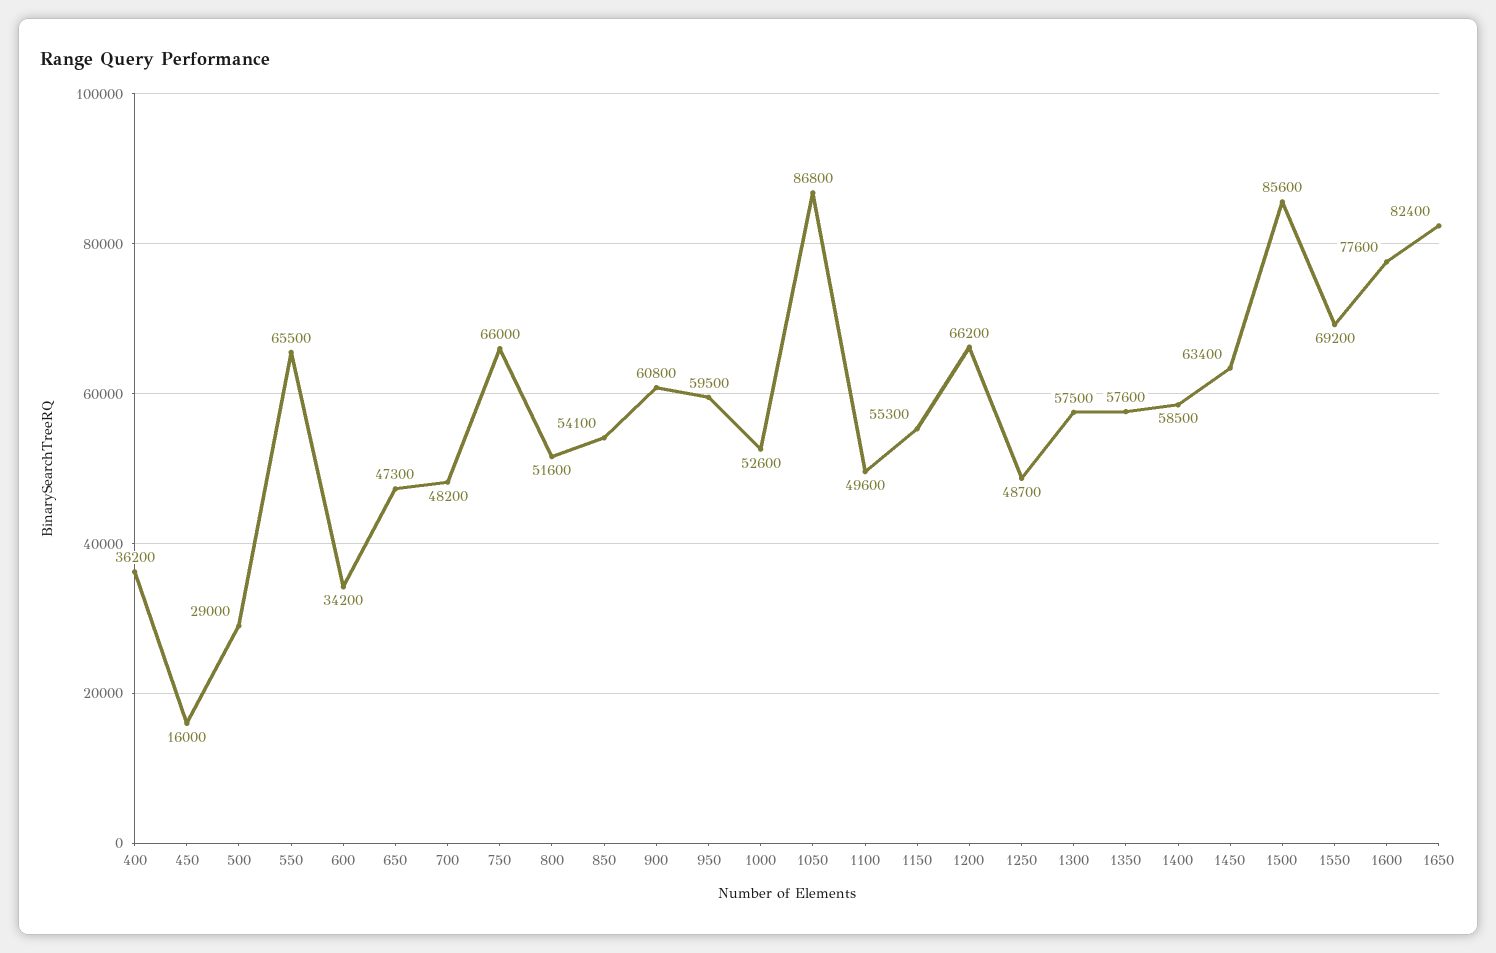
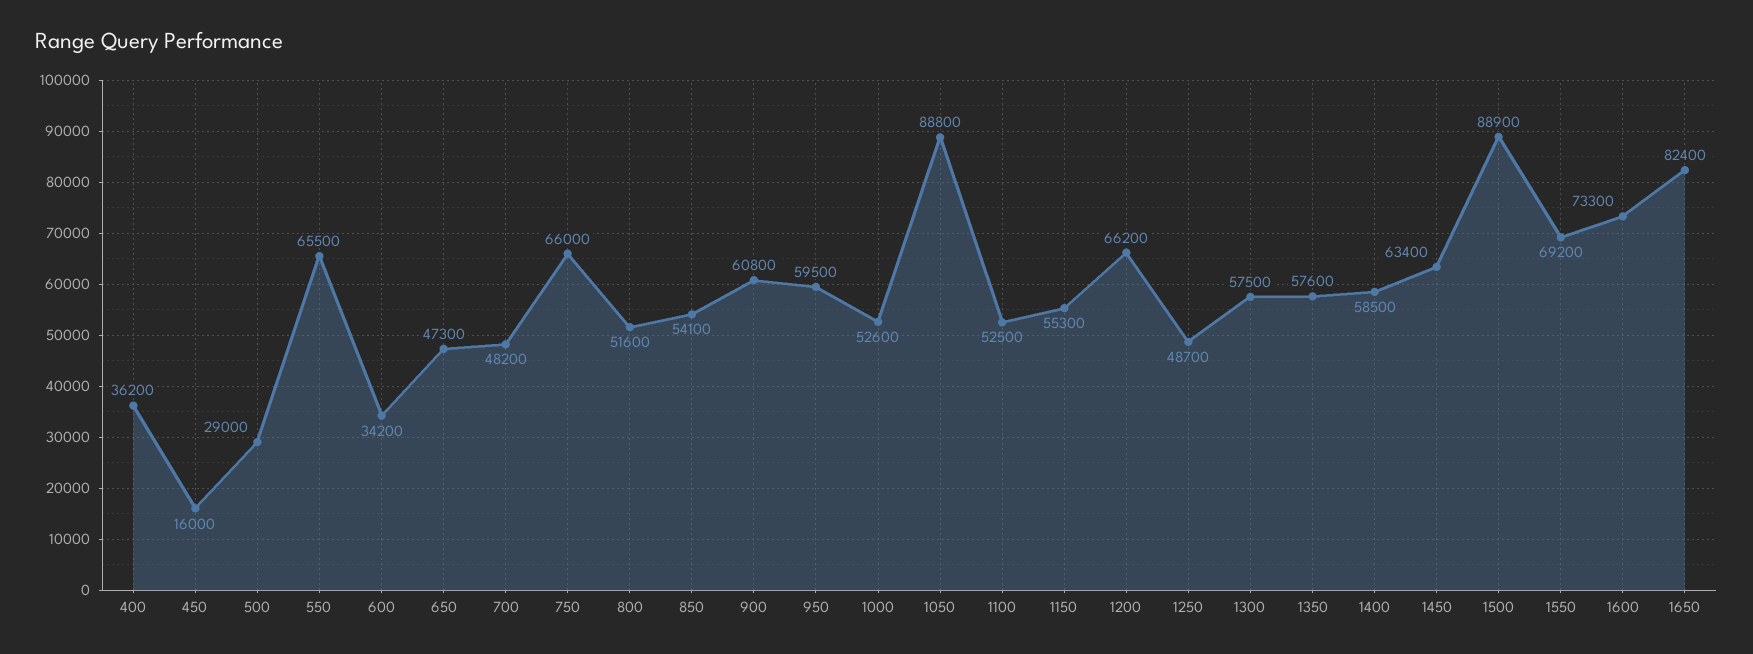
1050: 86800 -> 88800
1100: 49600 -> 52500
1500: 85600 -> 88900
1600: 77600 -> 73300

